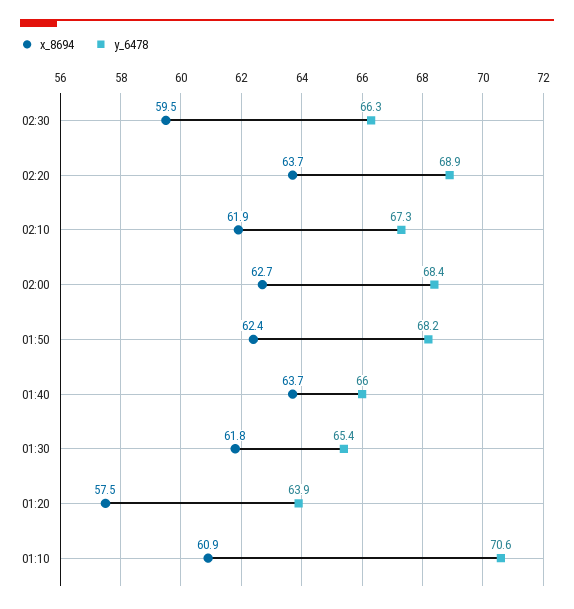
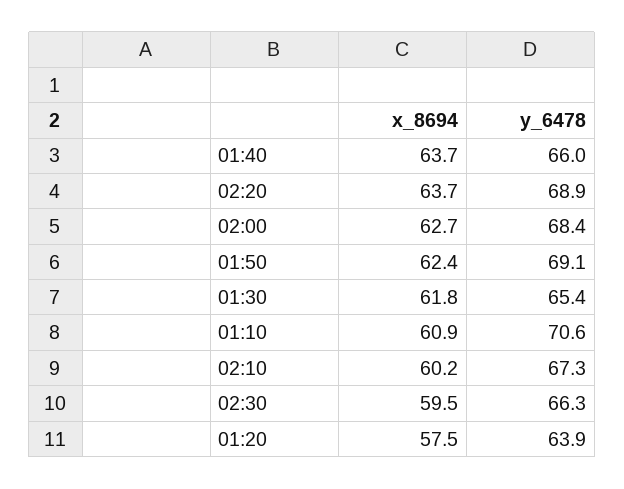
x_8694, 02:10: 61.9 -> 60.2
y_6478, 01:50: 68.2 -> 69.1

